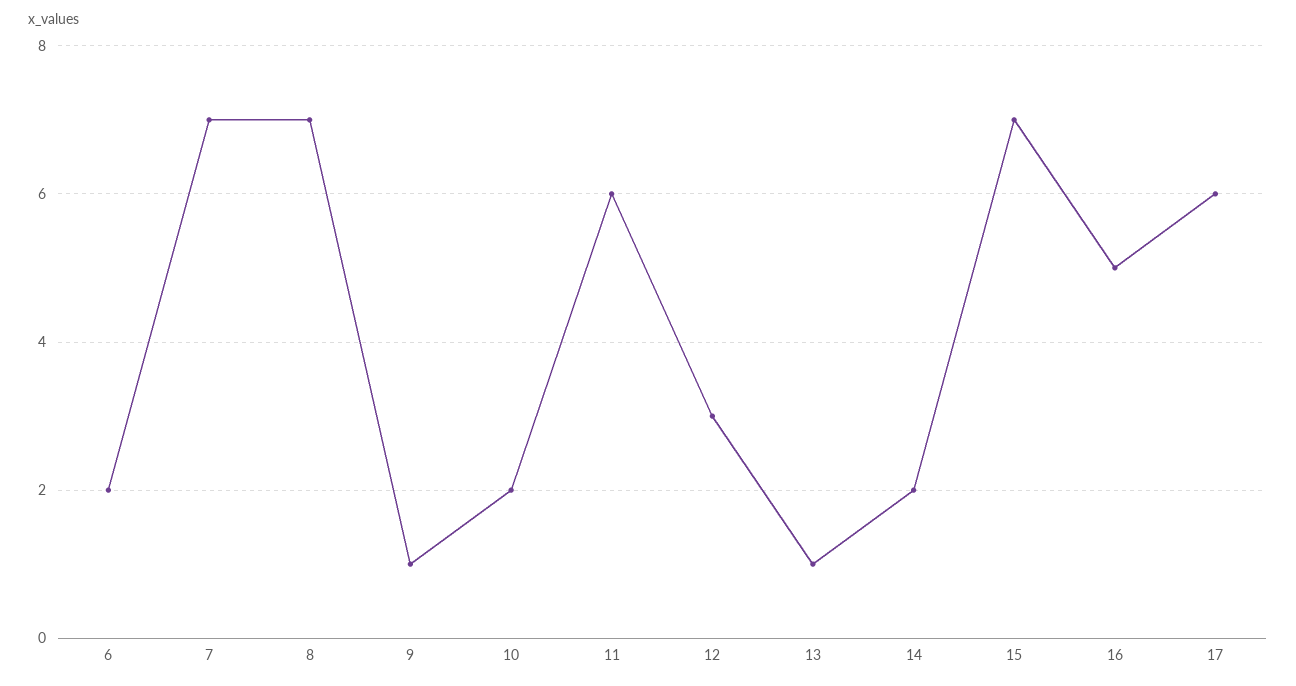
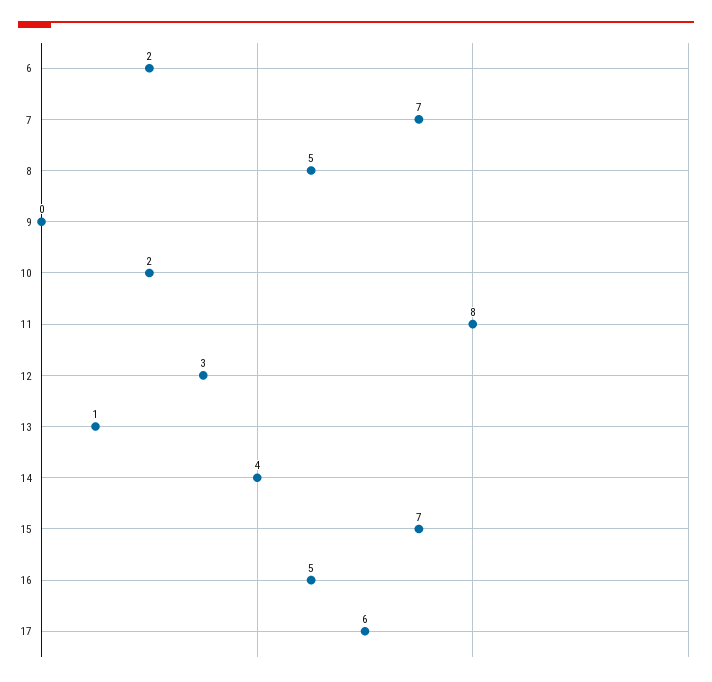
8: 7 -> 5
9: 1 -> 0
11: 6 -> 8
14: 2 -> 4

